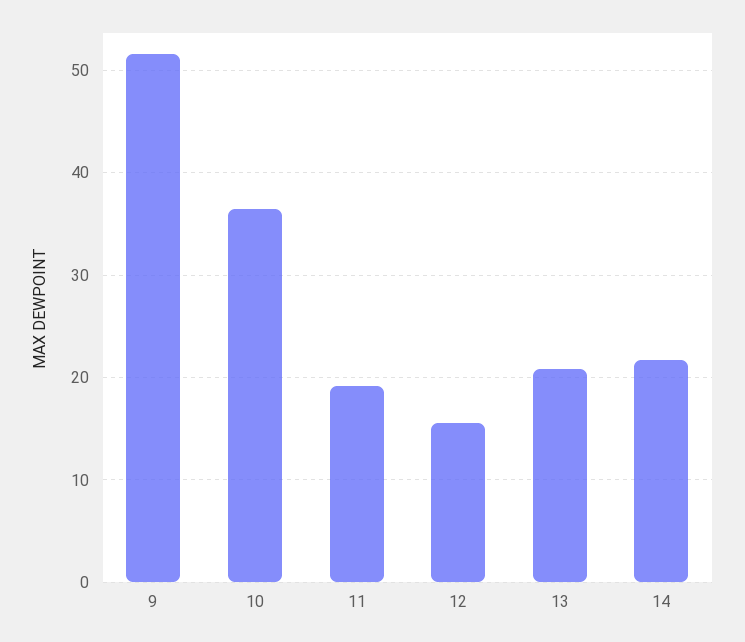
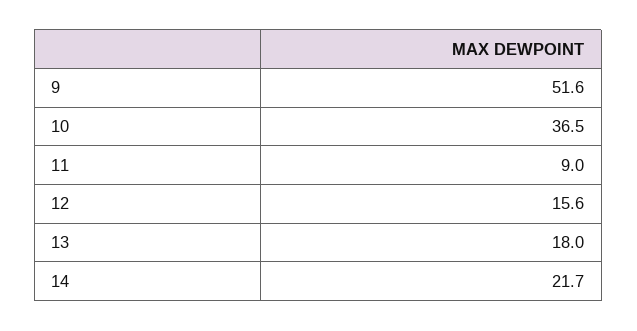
11: 19 -> 9
13: 21 -> 18

